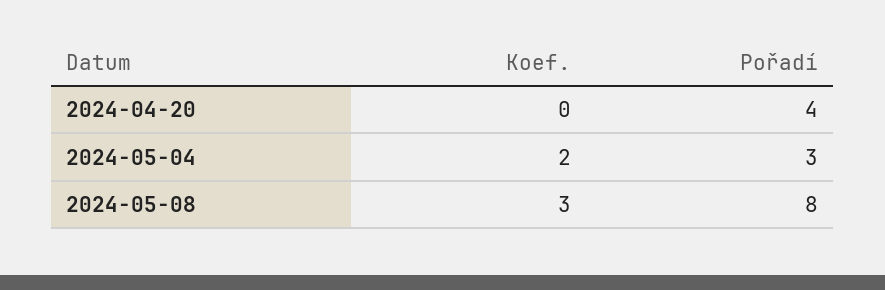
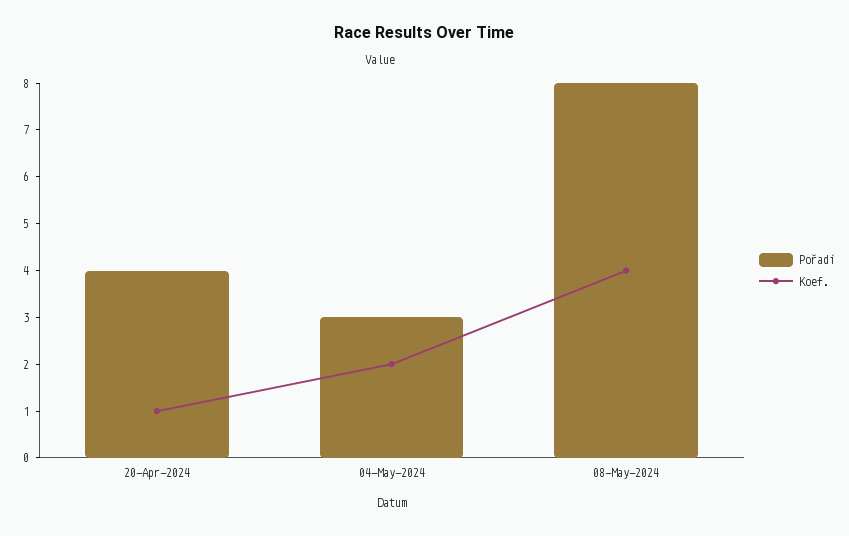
Koef., 2024-04-20: 0 -> 1
Koef., 2024-05-08: 3 -> 4

